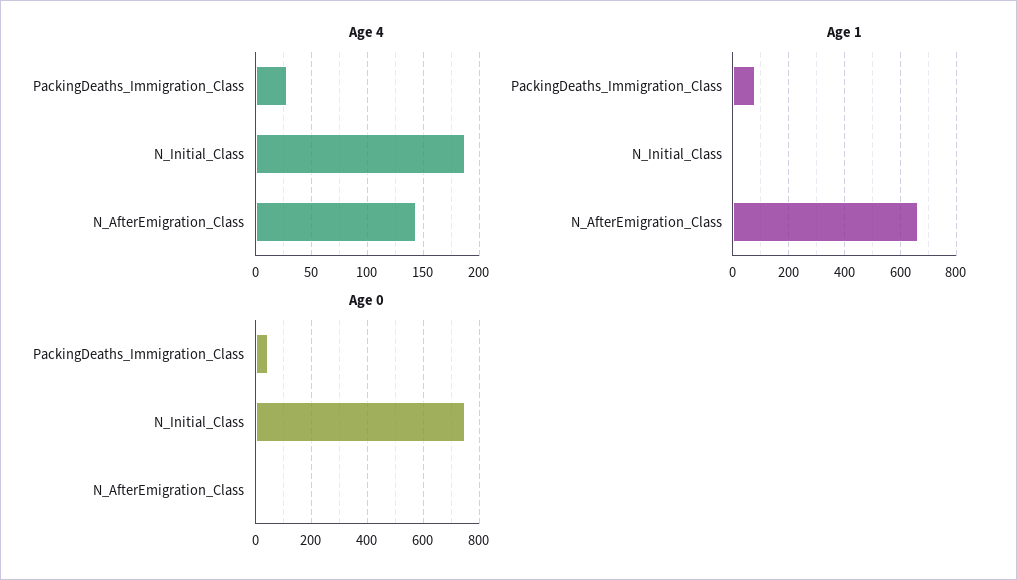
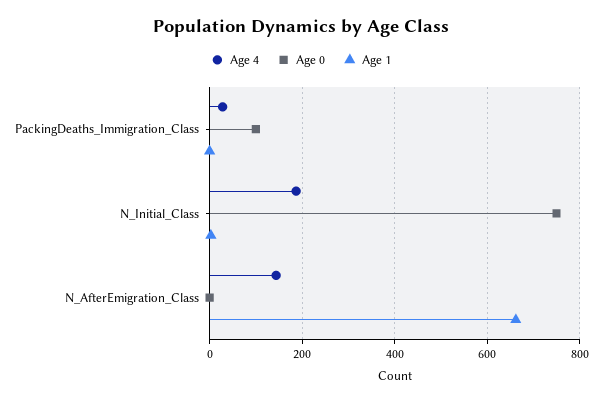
Age 1, PackingDeaths_Immigration_Class: 75 -> 0
Age 0, PackingDeaths_Immigration_Class: 50 -> 100

